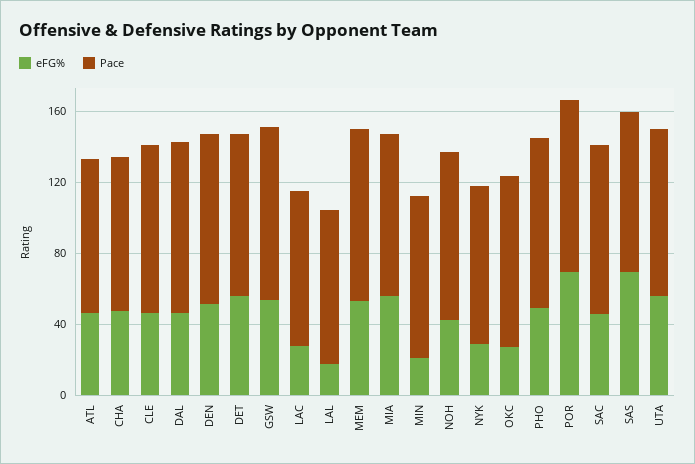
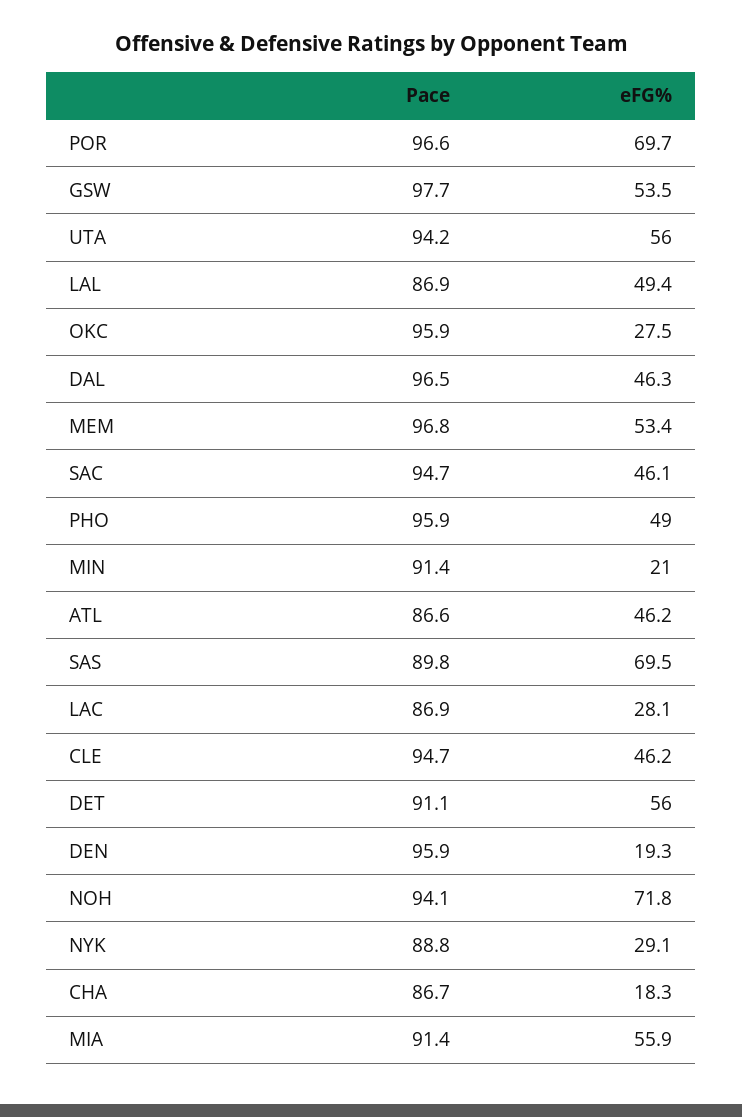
eFG%, CHA: 50 -> 18.3
eFG%, DEN: 50 -> 19.3
eFG%, LAL: 20 -> 49.4
eFG%, NOH: 40 -> 71.8

